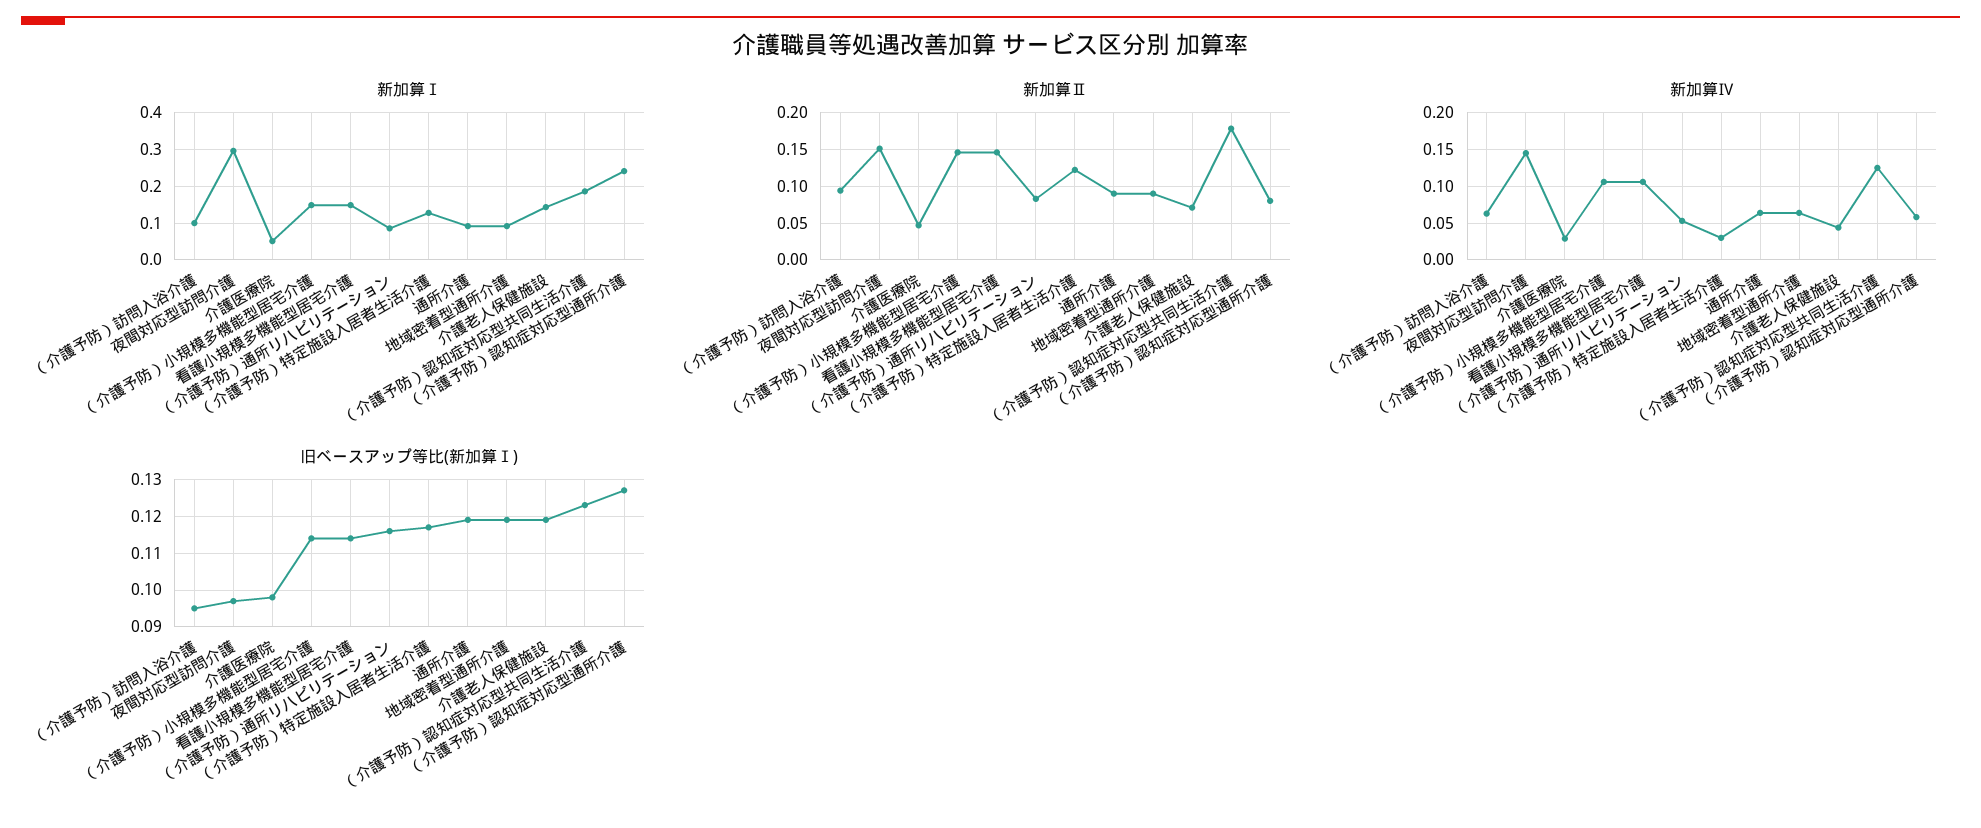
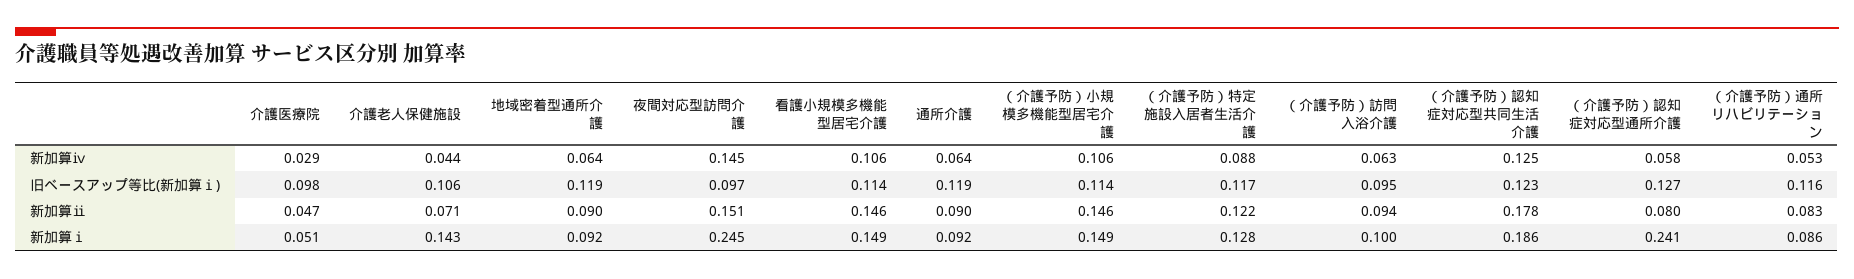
新加算Ⅰ, 夜間対応型訪問介護: 0.3 -> 0.245
新加算Ⅳ, （介護予防）特定施設入居者生活介護: 0.03 -> 0.088
旧ベースアップ等比(新加算Ⅰ), 介護老人保健施設: 0.12 -> 0.106

